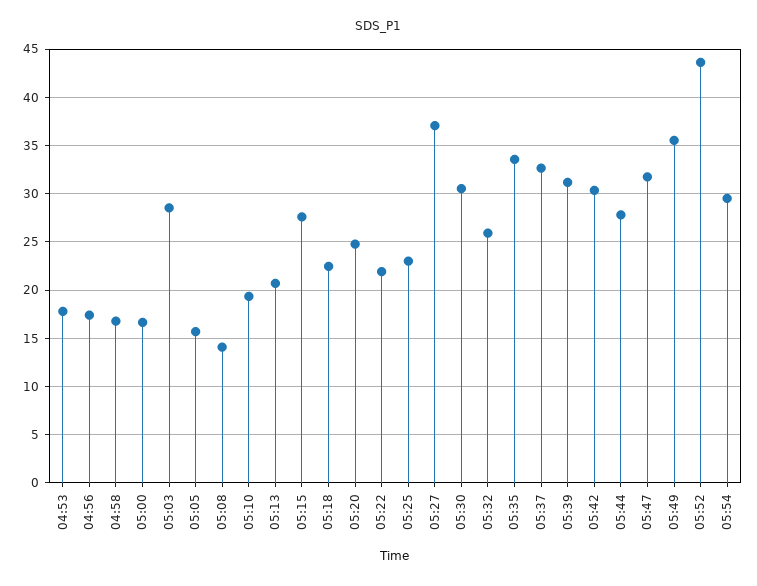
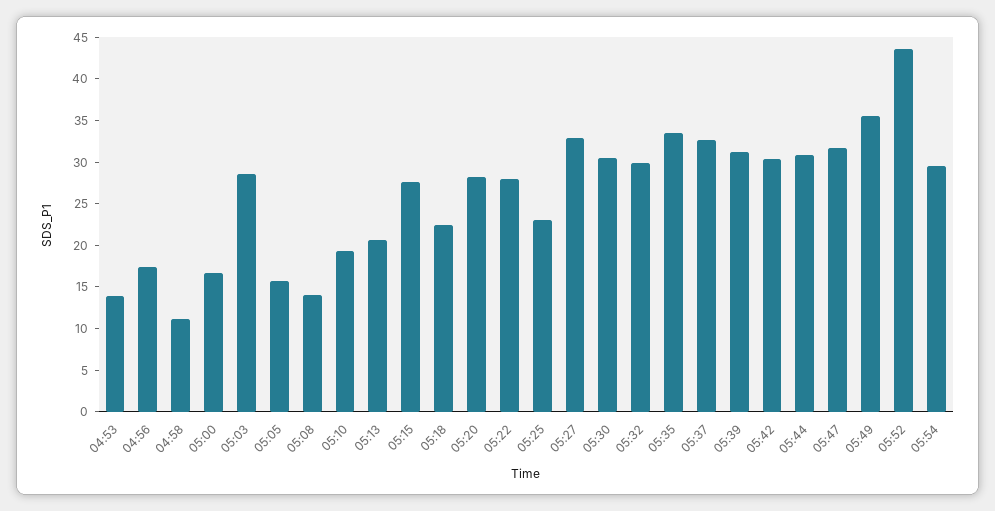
04:53: 18 -> 14
04:58: 17 -> 11
05:20: 25 -> 28
05:22: 22 -> 28
05:27: 37 -> 33
05:32: 26 -> 30
05:44: 28 -> 31

